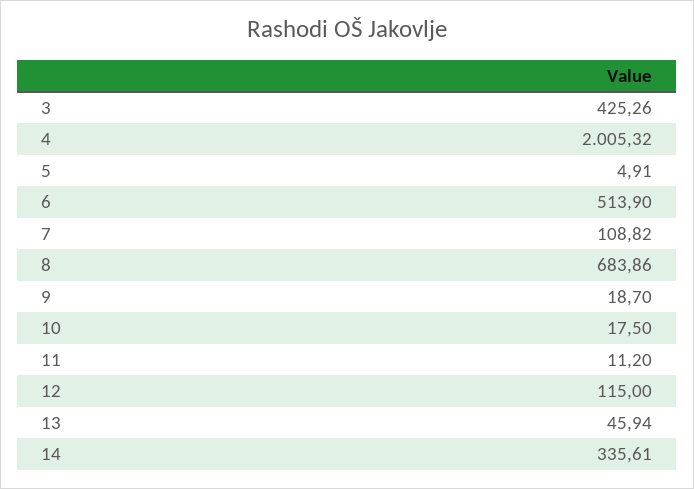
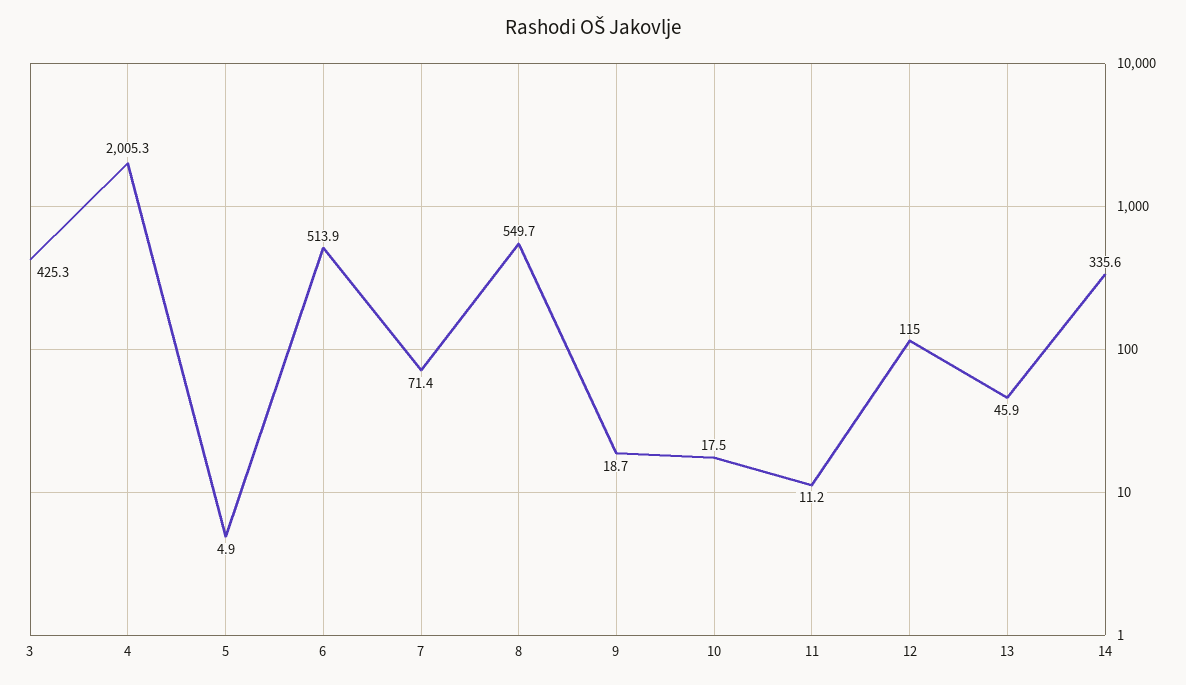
7: 108.82 -> 71.4
8: 683.86 -> 549.7

